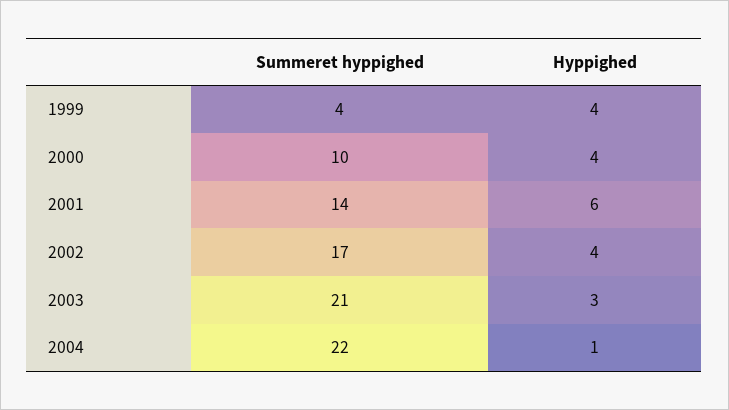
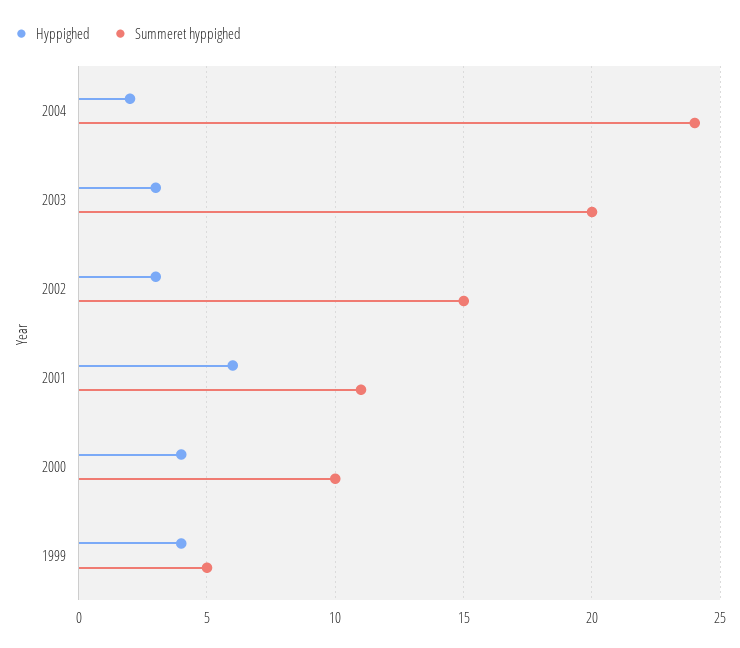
Summeret hyppighed, 1999: 4 -> 5
Summeret hyppighed, 2001: 14 -> 11
Summeret hyppighed, 2002: 17 -> 15
Hyppighed, 2002: 4 -> 3
Summeret hyppighed, 2003: 21 -> 20
Summeret hyppighed, 2004: 22 -> 24
Hyppighed, 2004: 1 -> 2

